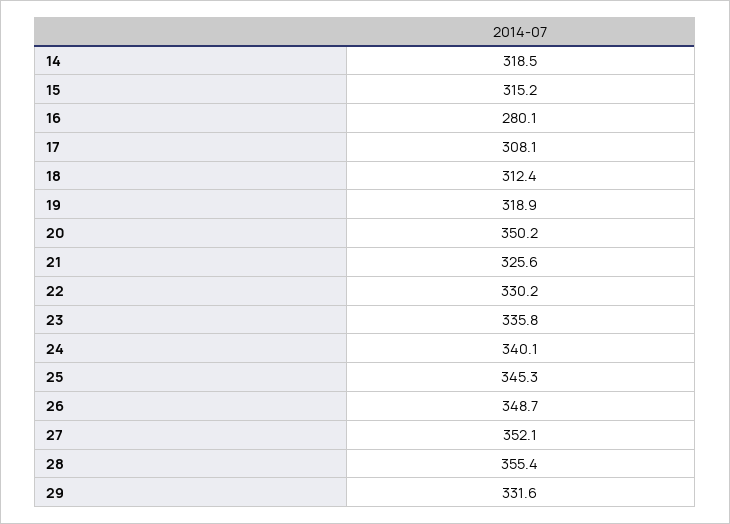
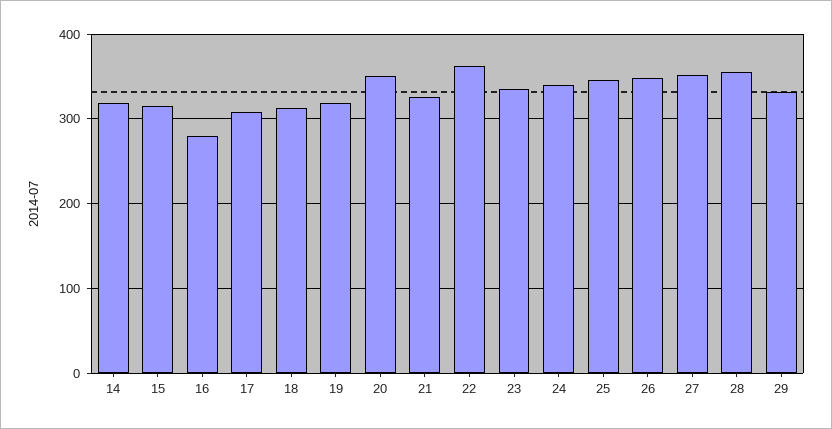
22: 330.2 -> 360

